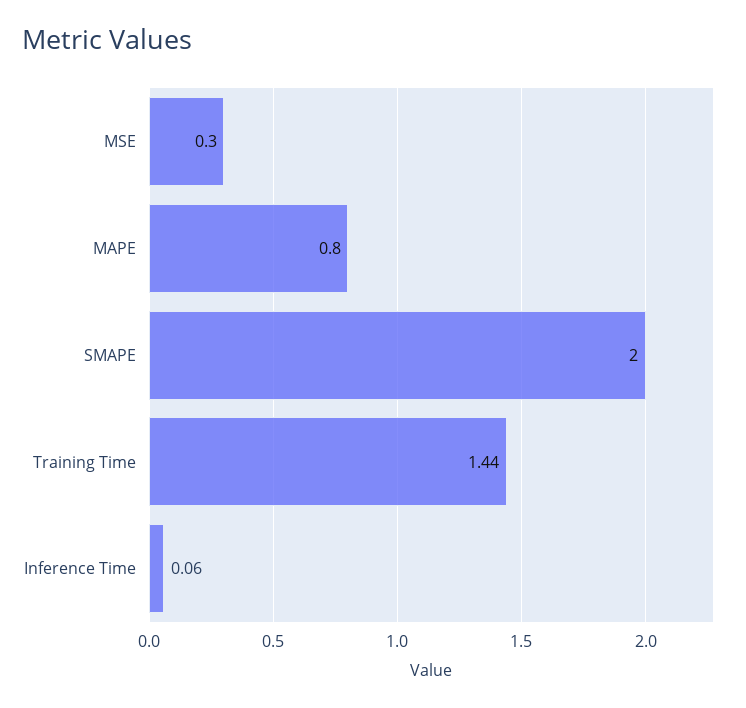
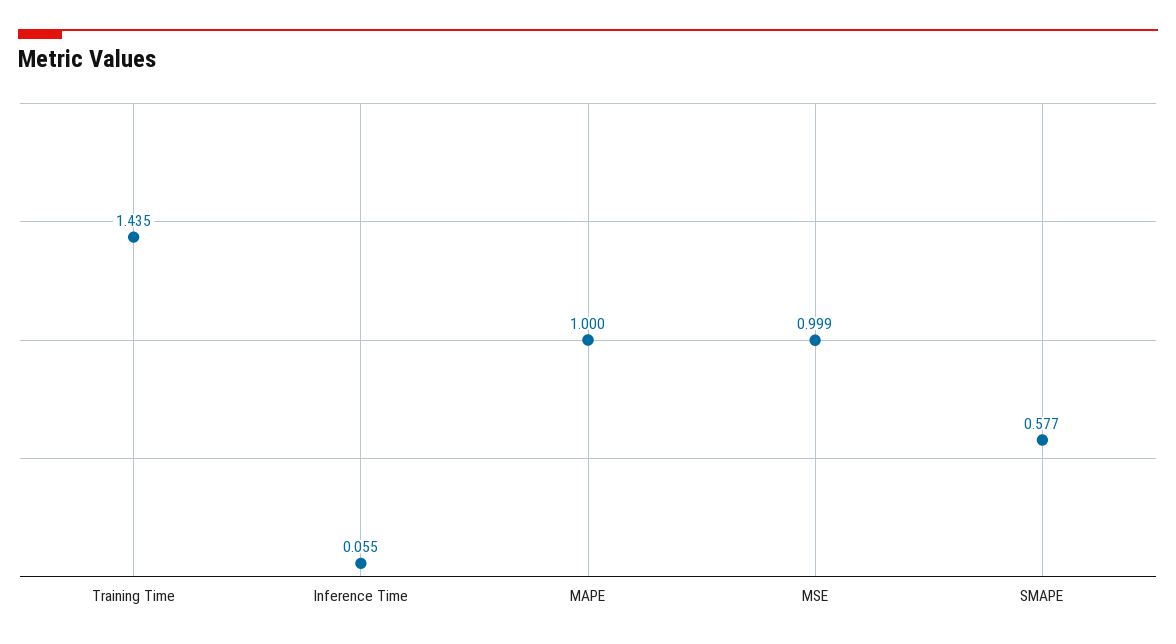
MSE: 0.3 -> 0.999
MAPE: 0.8 -> 1
SMAPE: 2 -> 0.577

